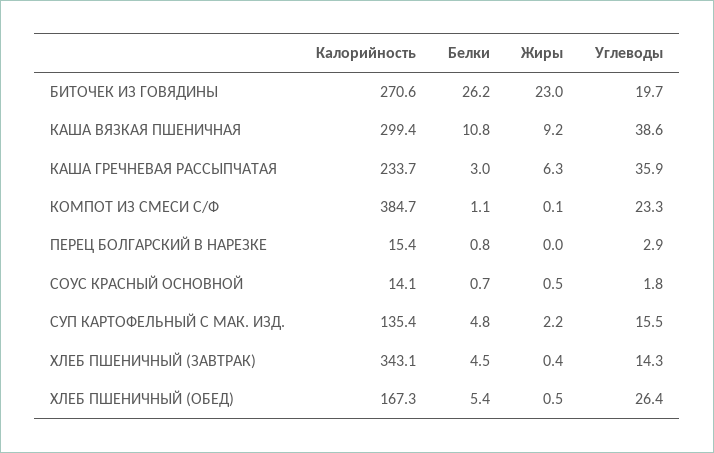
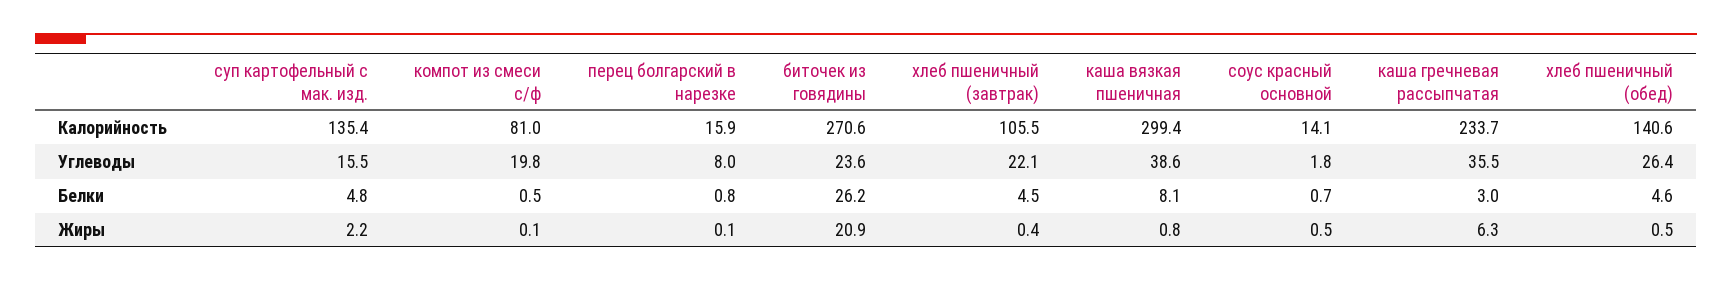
Жиры, БИТОЧЕК ИЗ ГОВЯДИНЫ: 23 -> 20.9
Углеводы, БИТОЧЕК ИЗ ГОВЯДИНЫ: 19.7 -> 23.6
Белки, КАША ВЯЗКАЯ ПШЕНИЧНАЯ: 10.8 -> 8.1
Жиры, КАША ВЯЗКАЯ ПШЕНИЧНАЯ: 9.2 -> 0.8
Углеводы, КАША ГРЕЧНЕВАЯ РАССЫПЧАТАЯ: 35.9 -> 35.5
Калорийность, КОМПОТ ИЗ СМЕСИ С/Ф: 384.7 -> 81
Белки, КОМПОТ ИЗ СМЕСИ С/Ф: 1.1 -> 0.5
Углеводы, КОМПОТ ИЗ СМЕСИ С/Ф: 23.3 -> 19.8
Калорийность, ПЕРЕЦ БОЛГАРСКИЙ В НАРЕЗКЕ: 15.4 -> 15.9
Жиры, ПЕРЕЦ БОЛГАРСКИЙ В НАРЕЗКЕ: 0 -> 0.1
Углеводы, ПЕРЕЦ БОЛГАРСКИЙ В НАРЕЗКЕ: 2.9 -> 8
Калорийность, ХЛЕБ ПШЕНИЧНЫЙ (ЗАВТРАК): 343.1 -> 105.5
Углеводы, ХЛЕБ ПШЕНИЧНЫЙ (ЗАВТРАК): 14.3 -> 22.1
Калорийность, ХЛЕБ ПШЕНИЧНЫЙ (ОБЕД): 167.3 -> 140.6
Белки, ХЛЕБ ПШЕНИЧНЫЙ (ОБЕД): 5.4 -> 4.6

